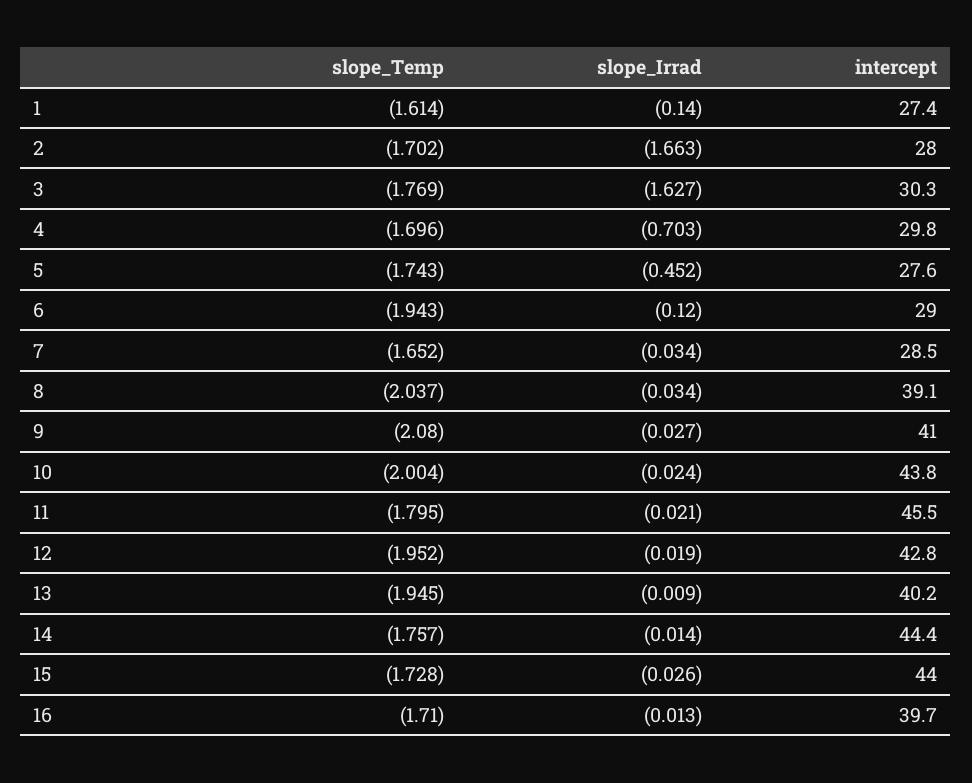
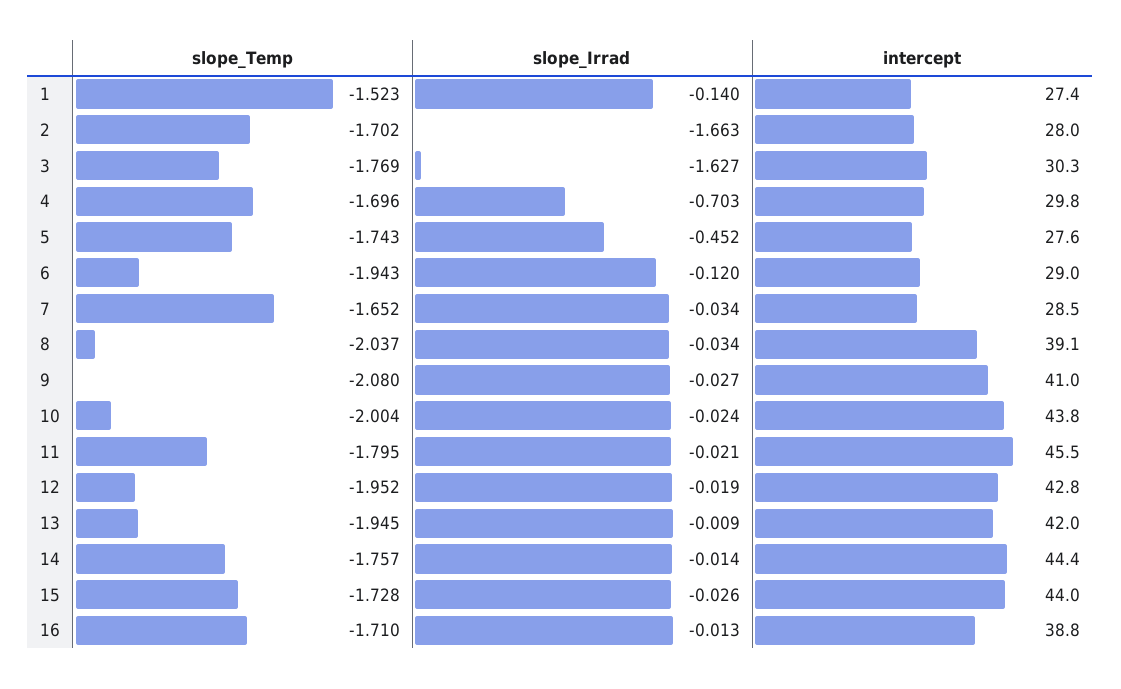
slope_Temp, 1: -1.614 -> -1.523
intercept, 13: 40.2 -> 42
intercept, 16: 39.7 -> 38.8

